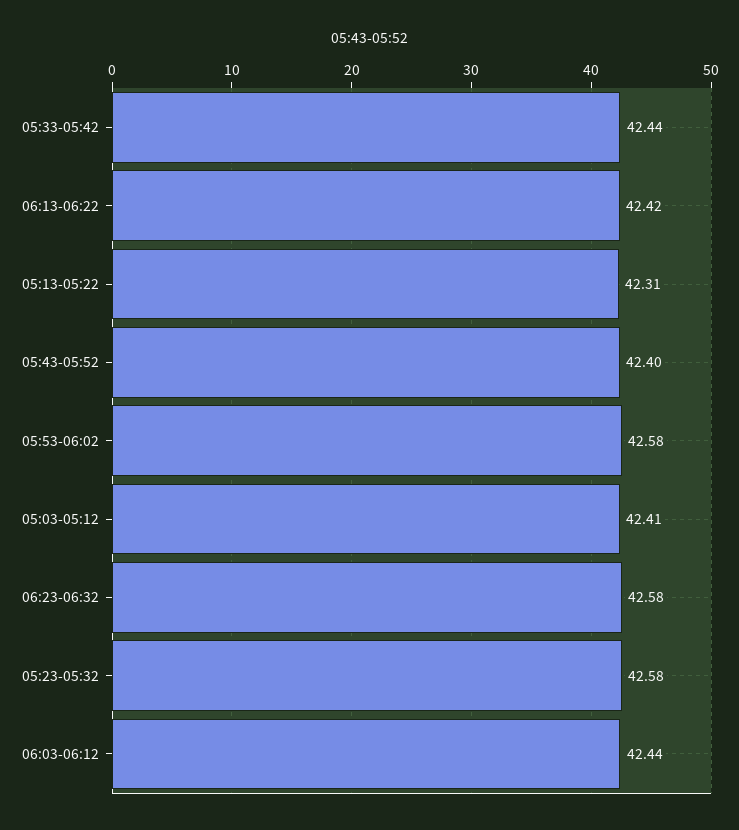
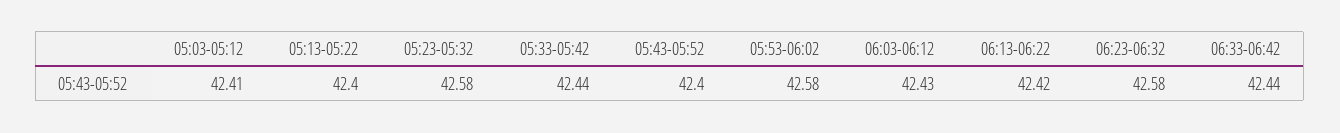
05:13-05:22: 42.31 -> 42.4
06:03-06:12: 42.44 -> 42.43
06:33-06:42: none -> 42.44

